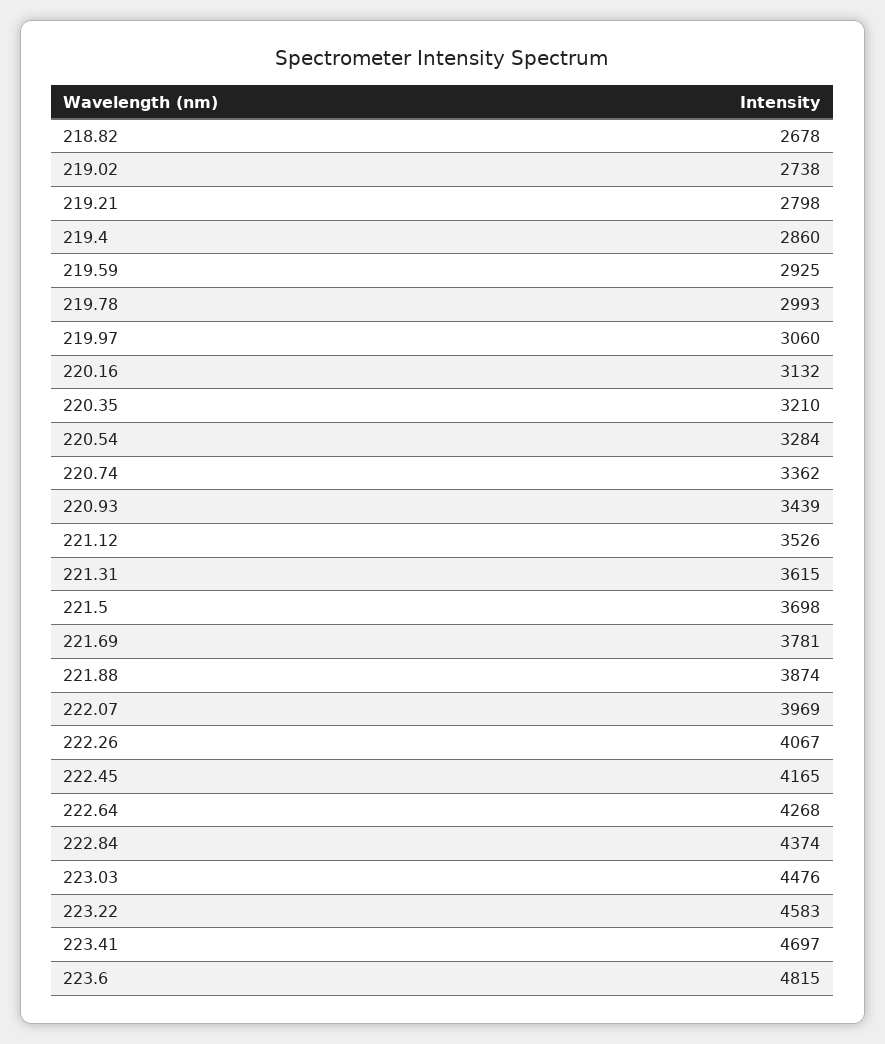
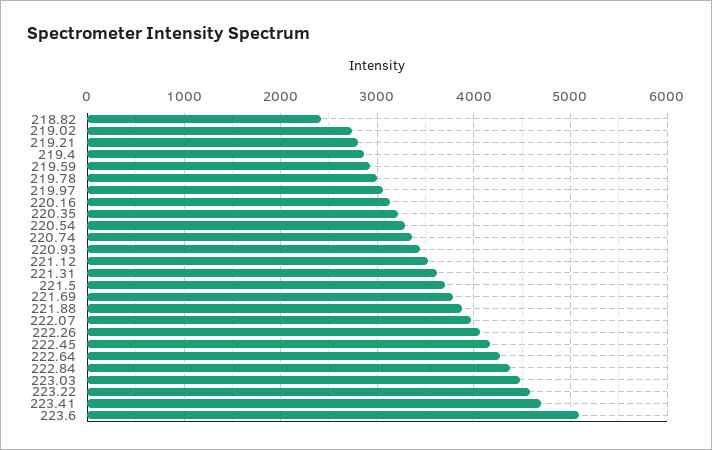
218.82: 2678 -> 2400
223.6: 4815 -> 5100

